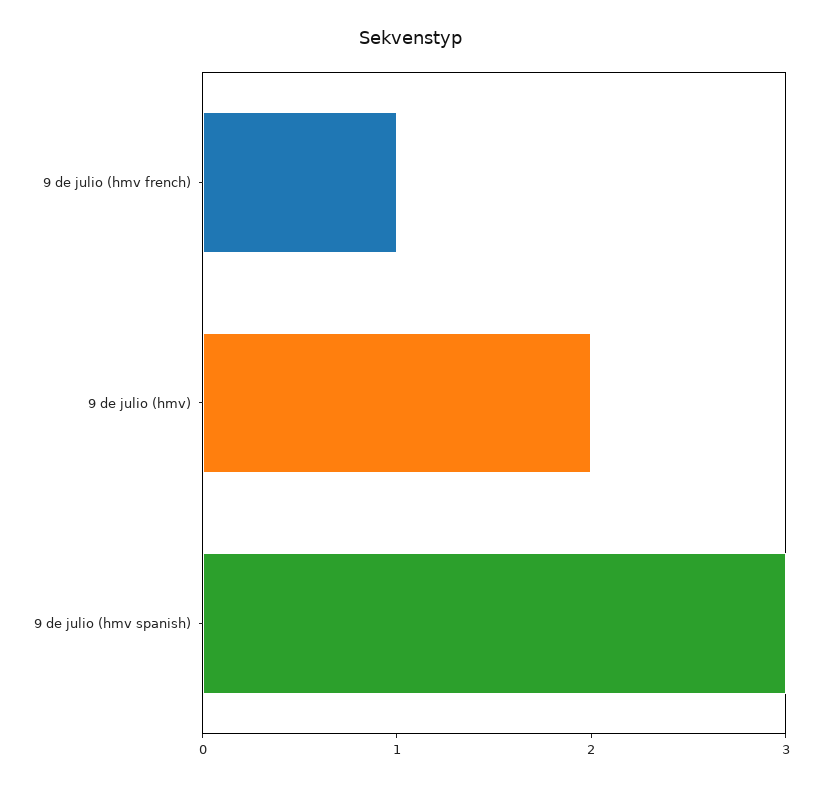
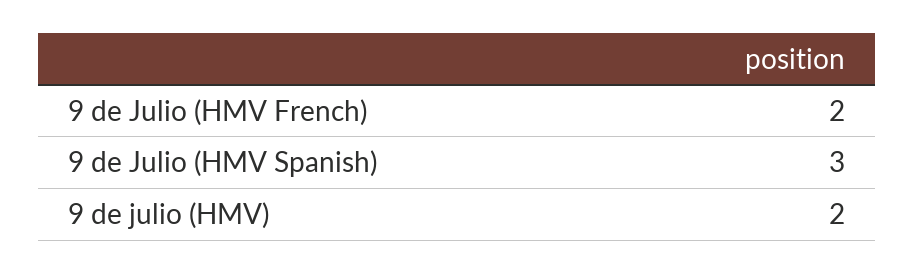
9 de julio (hmv french): 1 -> 2

